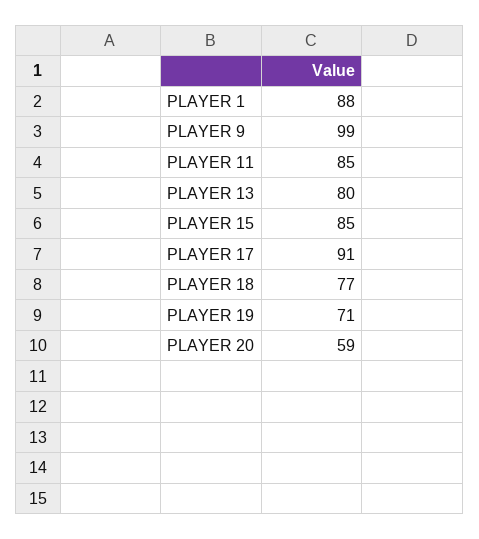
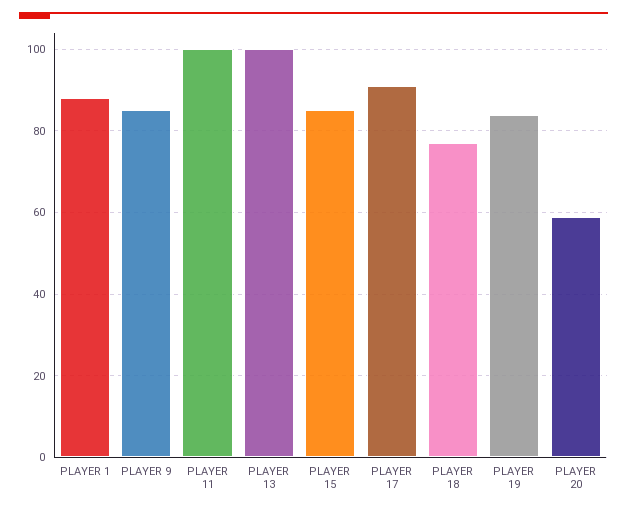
PLAYER 9: 99 -> 85
PLAYER 11: 85 -> 100
PLAYER 13: 80 -> 100
PLAYER 19: 71 -> 85

